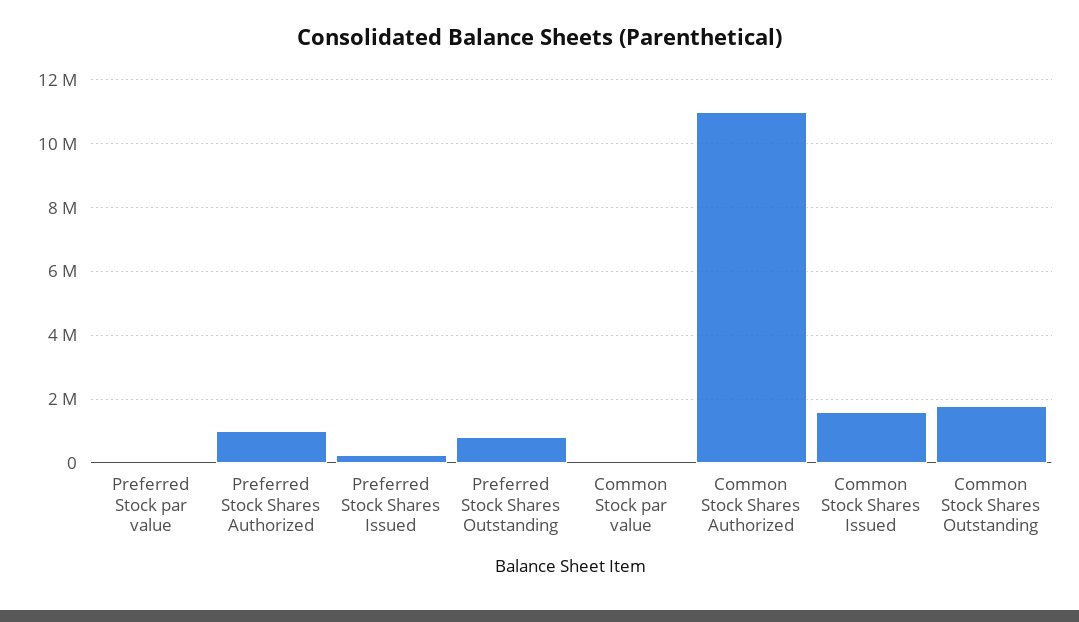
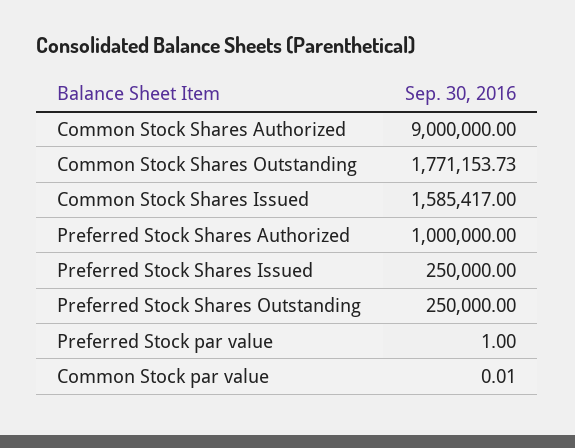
Preferred Stock Shares Outstanding: 800000 -> 250000
Common Stock Shares Authorized: 11000000 -> 9000000

